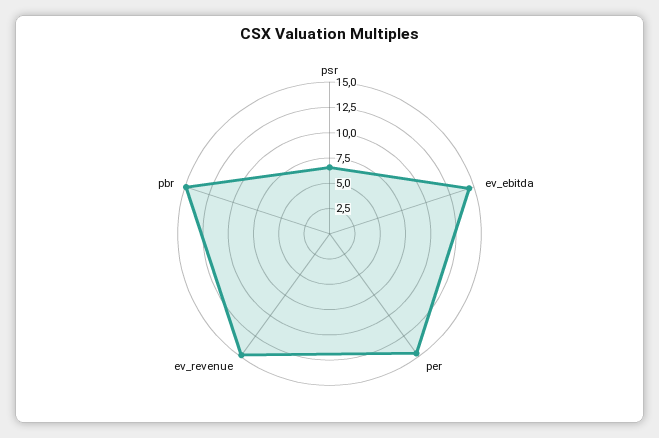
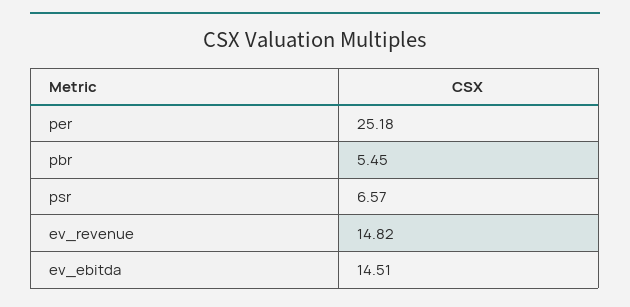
per: 15 -> 25.18
pbr: 15 -> 5.45

